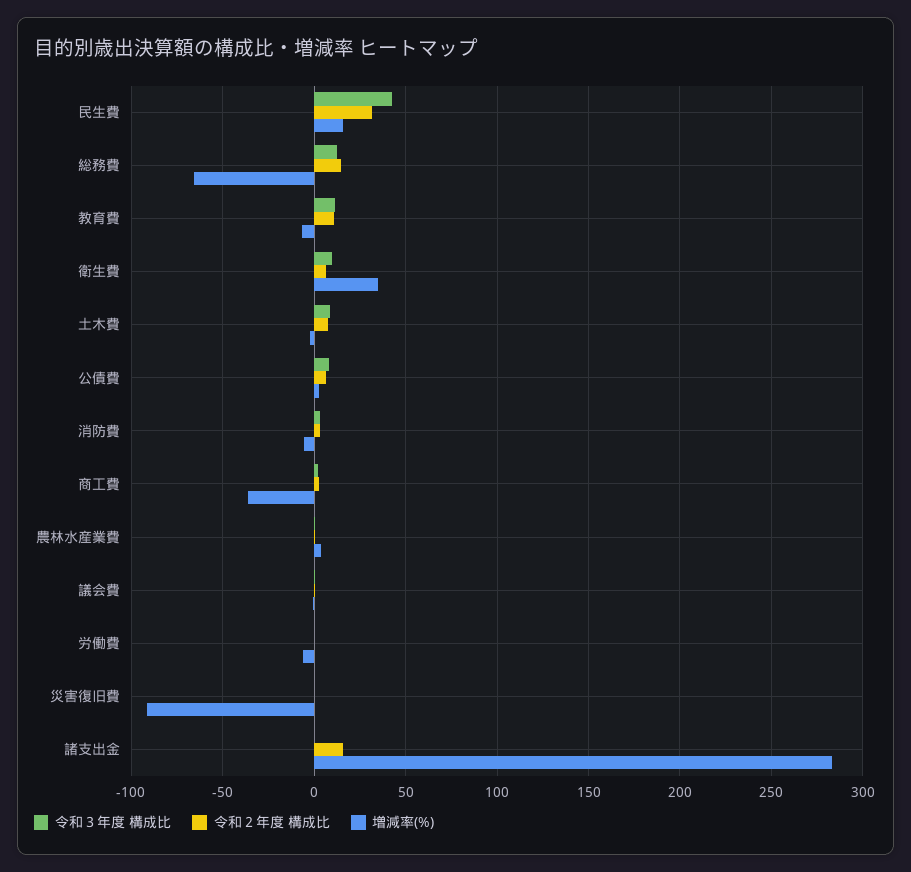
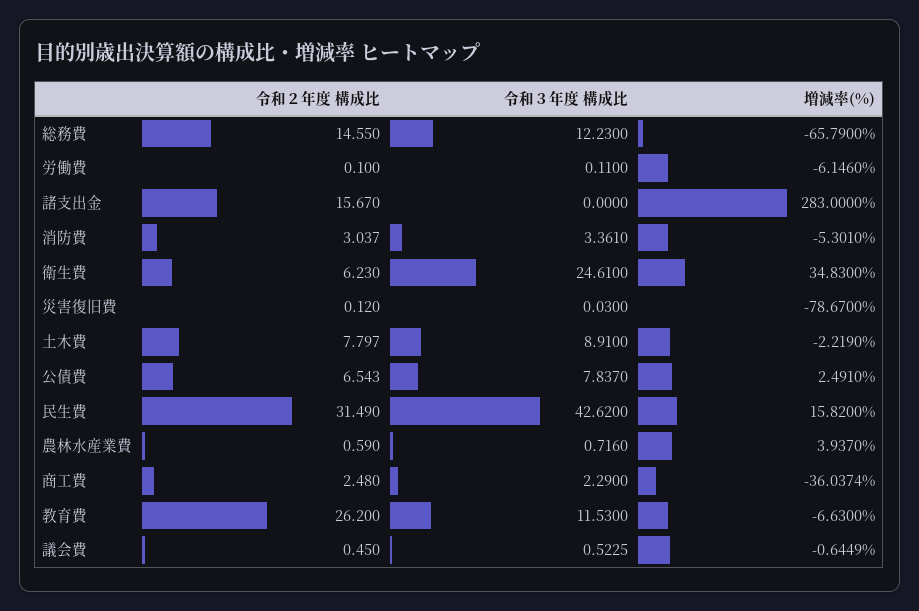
令和２年度 構成比, 教育費: 10 -> 26.2
令和３年度 構成比, 衛生費: 10 -> 24.61
増減率(%), 災害復旧費: -90 -> -78.67

